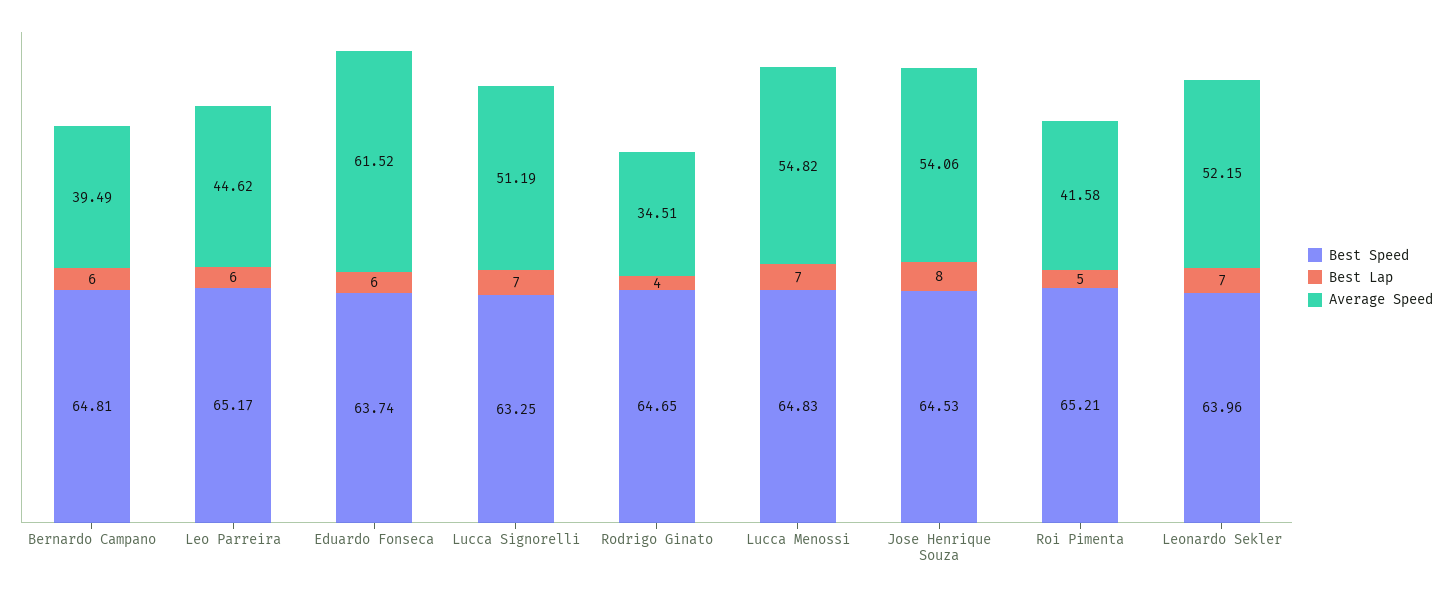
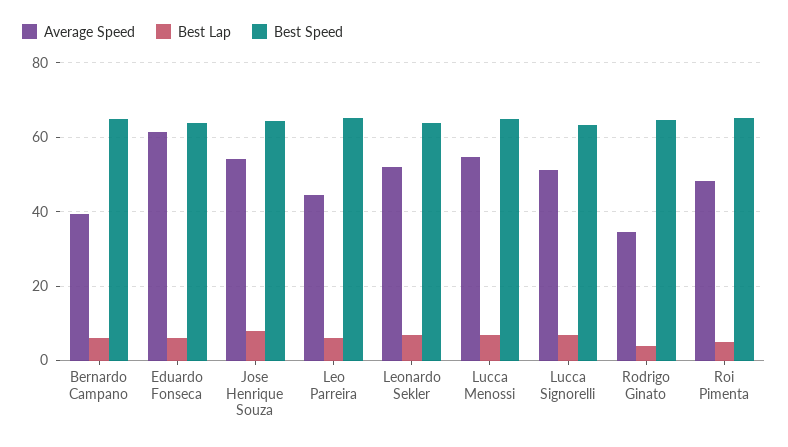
Average Speed, Roi Pimenta: 41.58 -> 48

